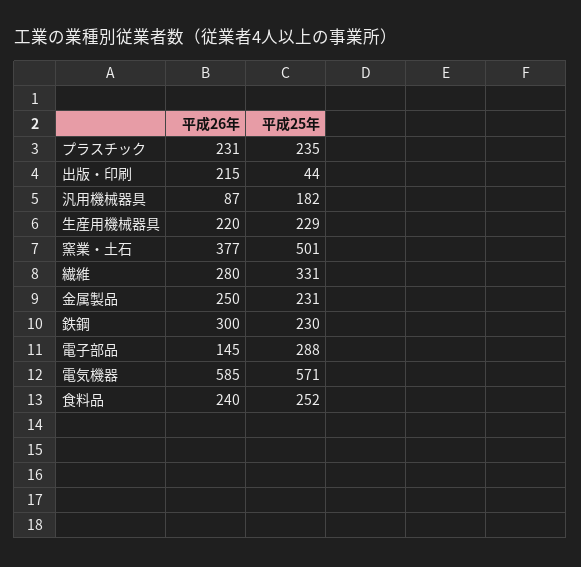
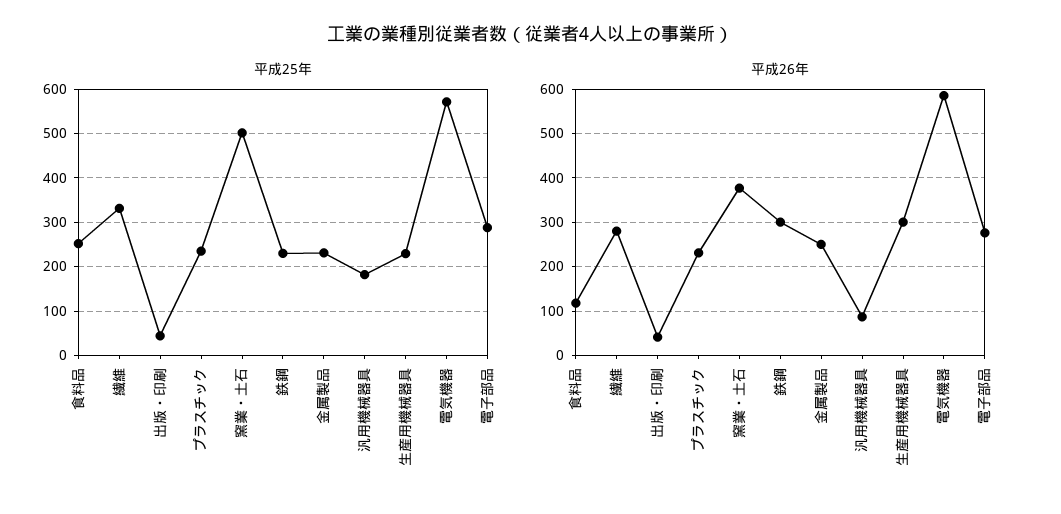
平成26年, 出版・印刷: 215 -> 40
平成26年, 生産用機械器具: 220 -> 300
平成26年, 電子部品: 145 -> 280
平成26年, 食料品: 240 -> 120

